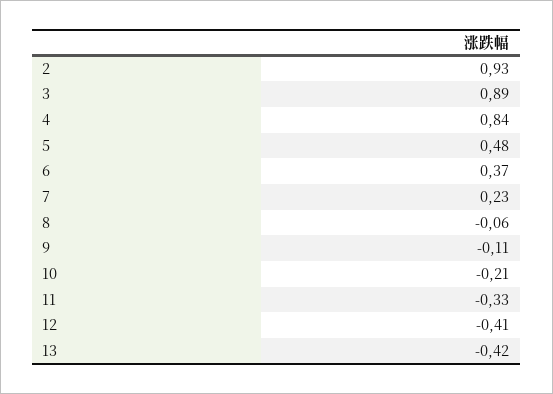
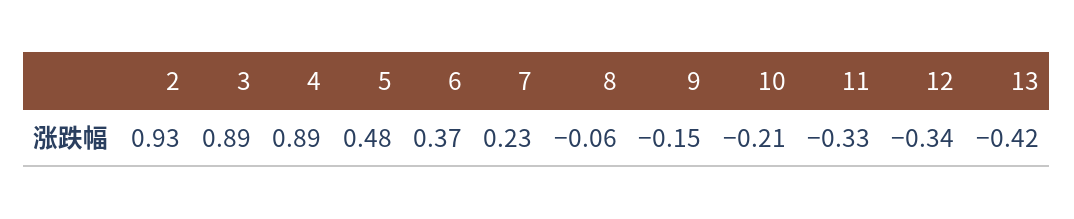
4: 0.84 -> 0.89
9: -0.11 -> -0.15
12: -0.41 -> -0.34

